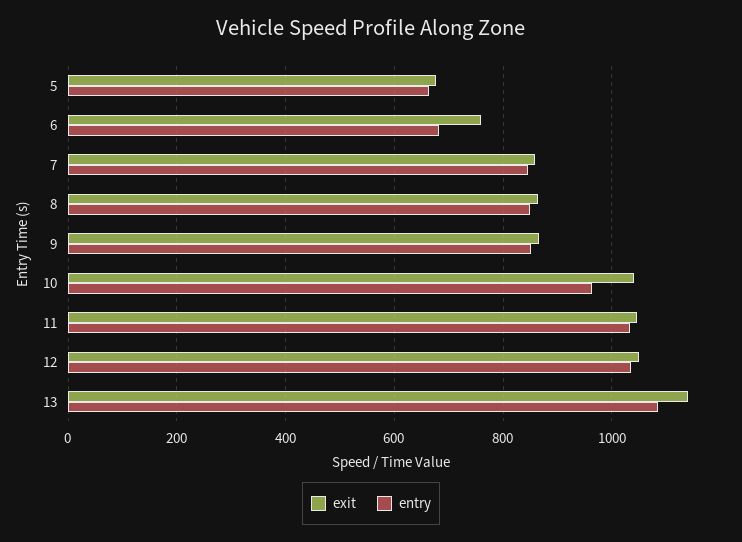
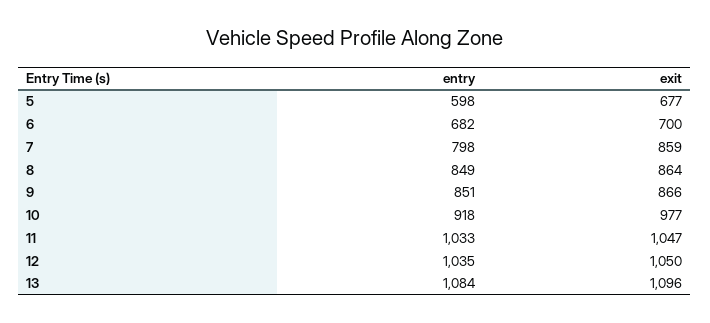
entry, 5: 660 -> 598
exit, 6: 760 -> 700
entry, 7: 840 -> 798
exit, 10: 1040 -> 977
entry, 10: 960 -> 918
exit, 13: 1140 -> 1096

